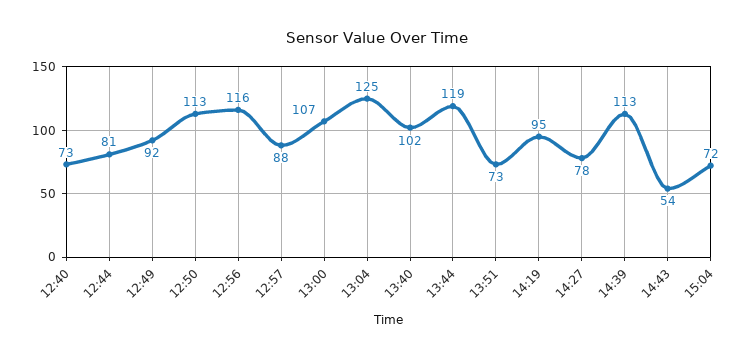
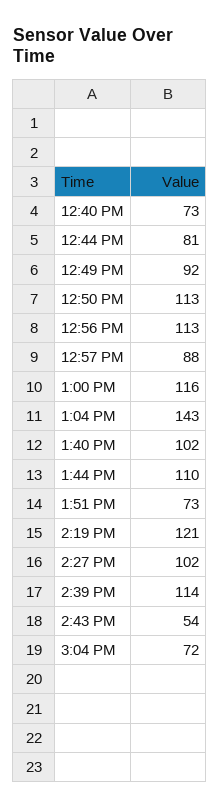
12:56: 116 -> 113
13:00: 107 -> 116
13:04: 125 -> 143
13:44: 119 -> 110
14:19: 95 -> 121
14:27: 78 -> 102
14:39: 113 -> 114

